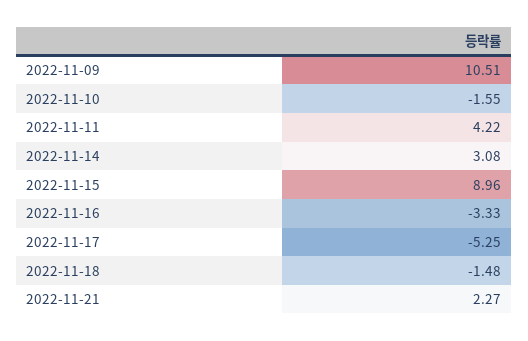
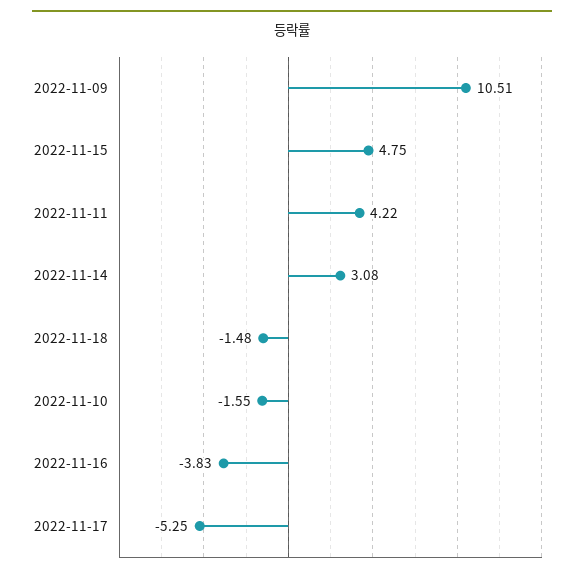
2022-11-15: 8.96 -> 4.75
2022-11-16: -3.33 -> -3.83
2022-11-21: 2.27 -> none

